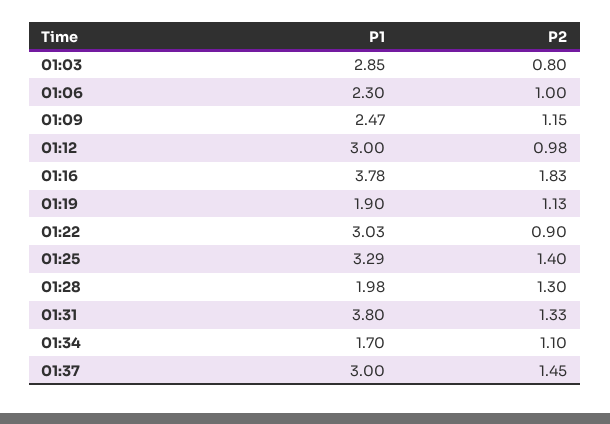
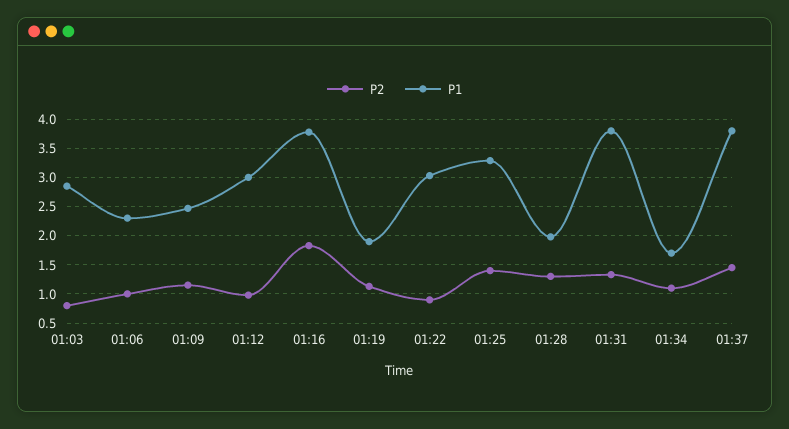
P1, 01:37: 3 -> 3.75

